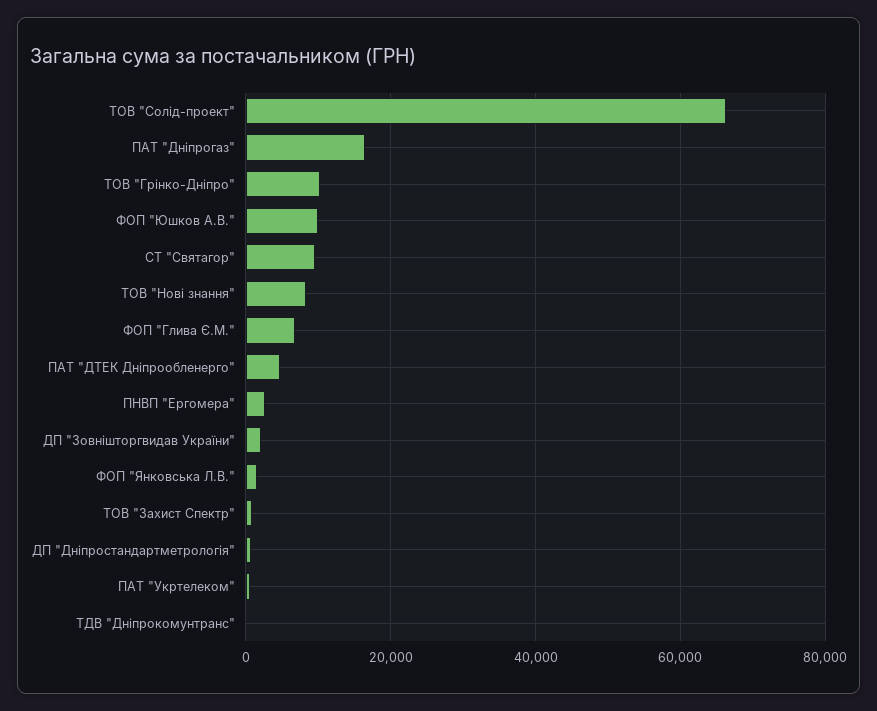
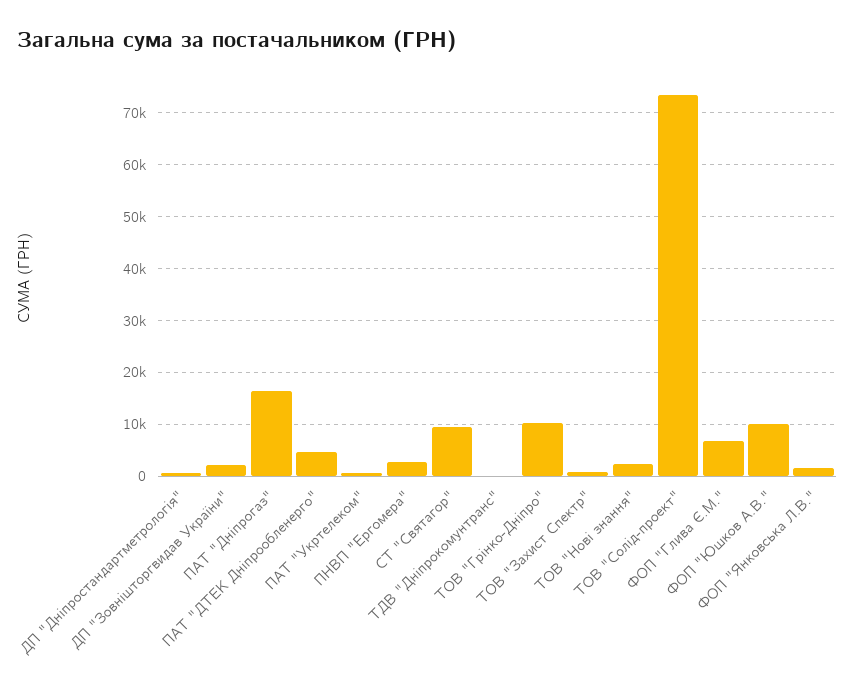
ТОВ "Солід-проект": 66000 -> 74000
ТОВ "Нові знання": 8000 -> 2000

